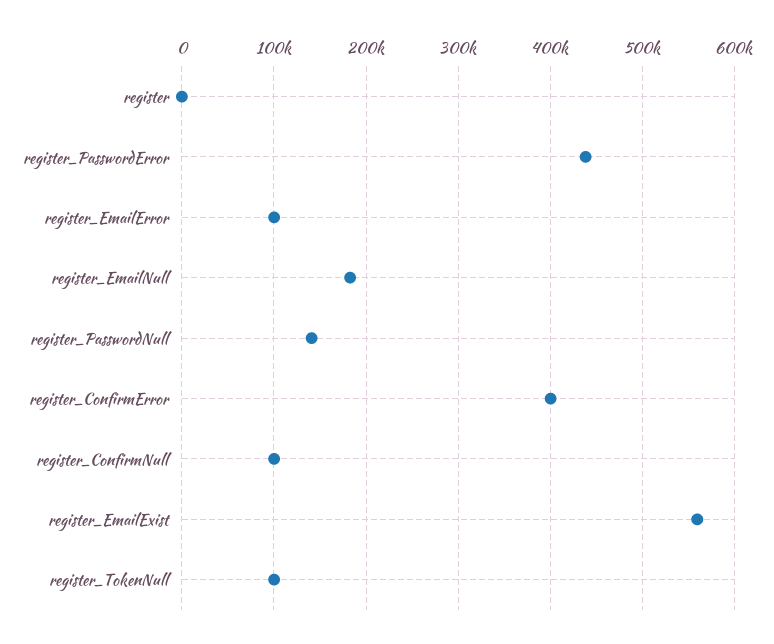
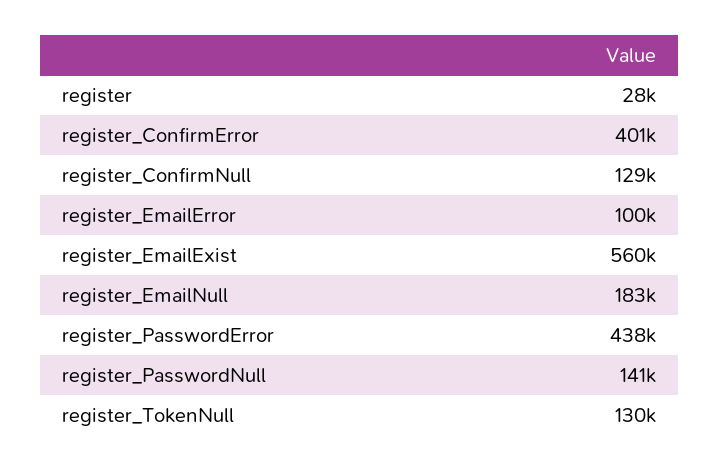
register: 0 -> 28000
register_ConfirmNull: 100000 -> 129000
register_TokenNull: 100000 -> 130000

